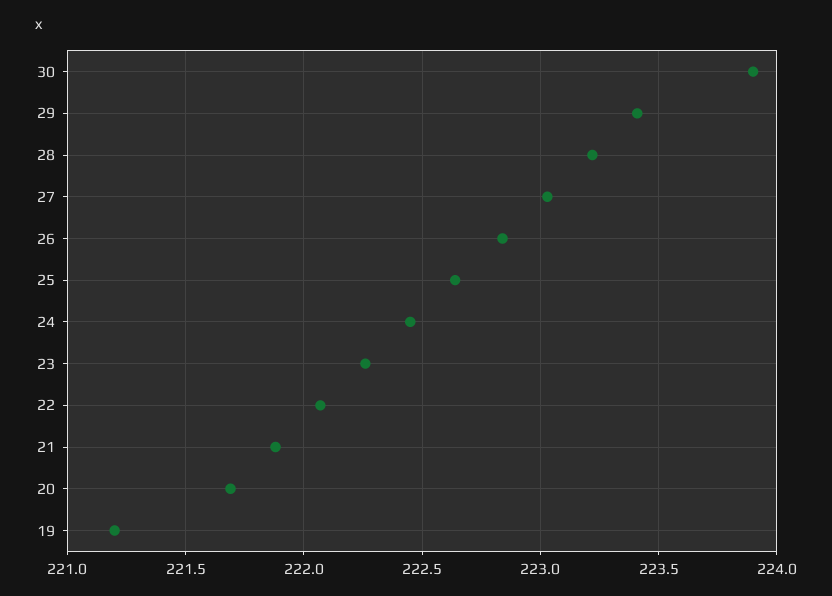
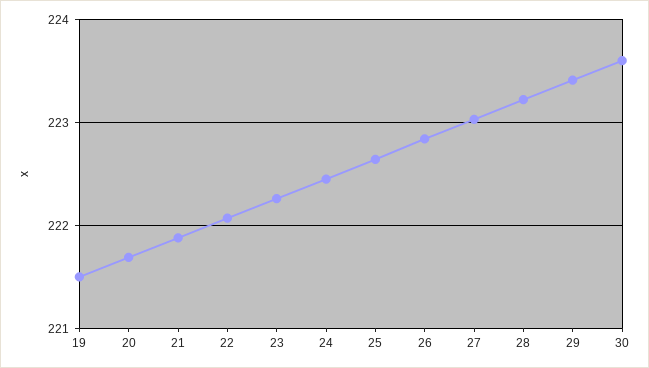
30: 223.9 -> 223.6
19: 221.2 -> 221.5

